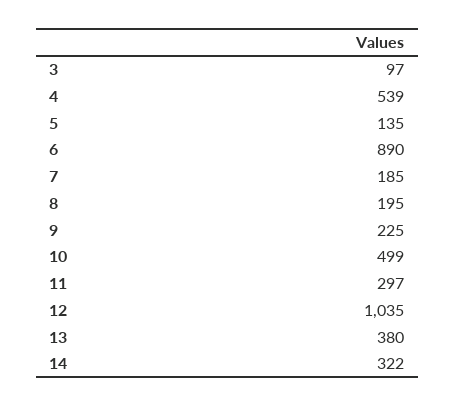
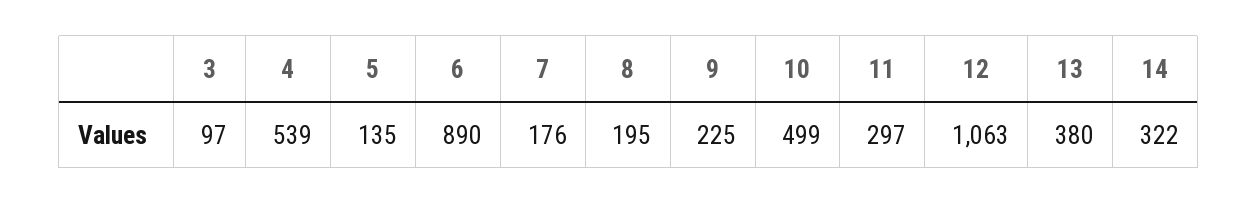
7: 185 -> 176
12: 1035 -> 1063

